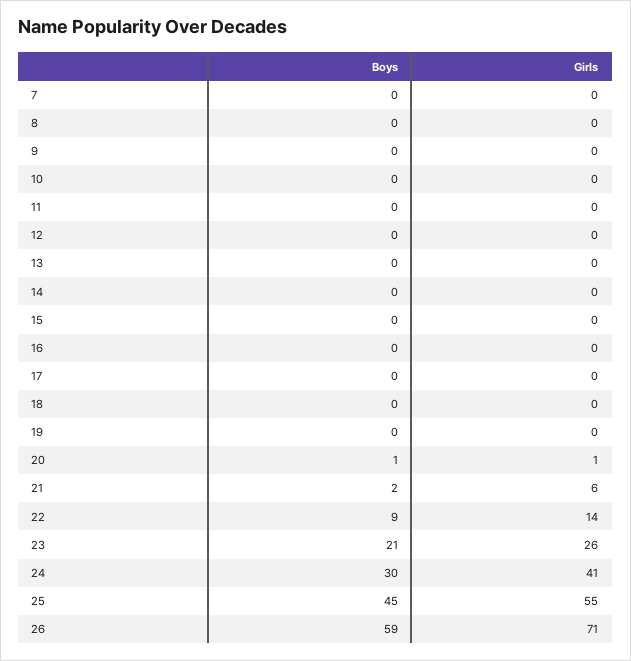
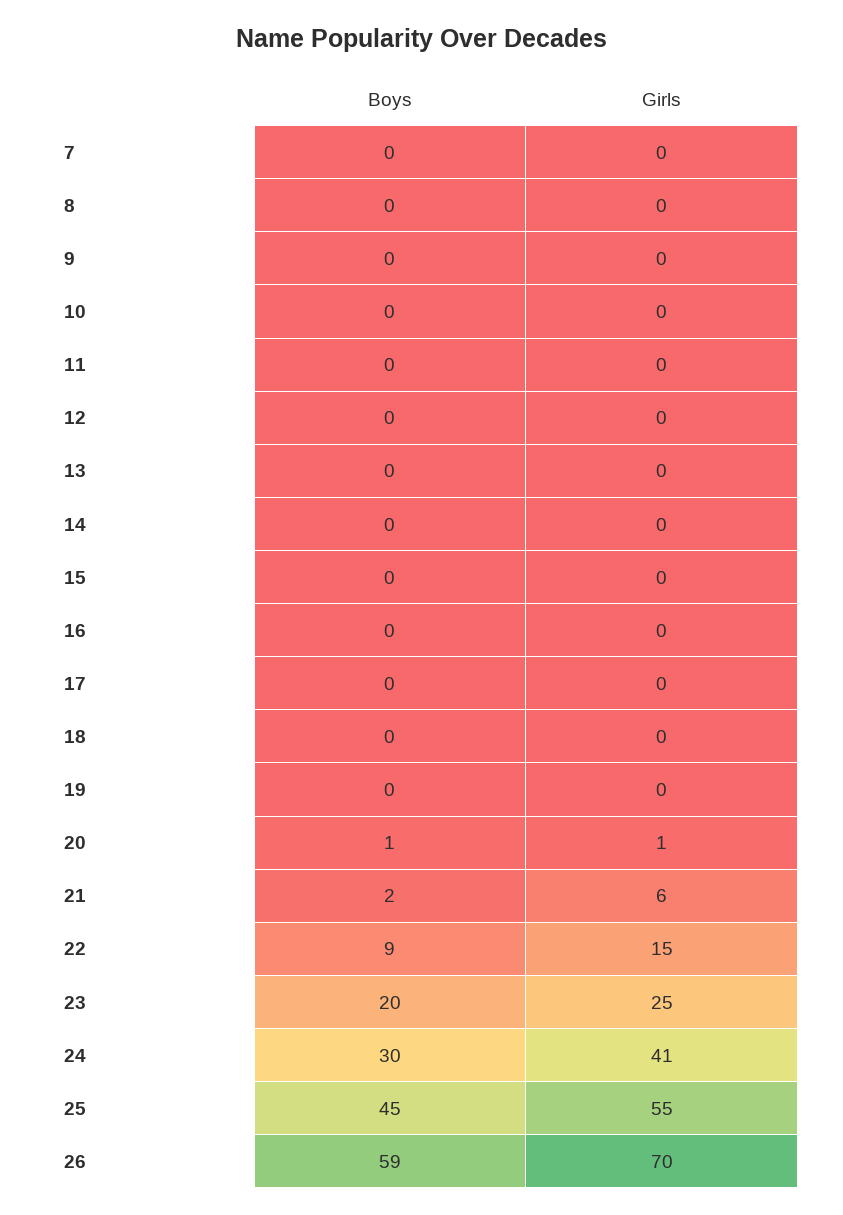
Girls, 22: 14 -> 15
Boys, 23: 21 -> 20
Girls, 23: 26 -> 25
Girls, 26: 71 -> 70

